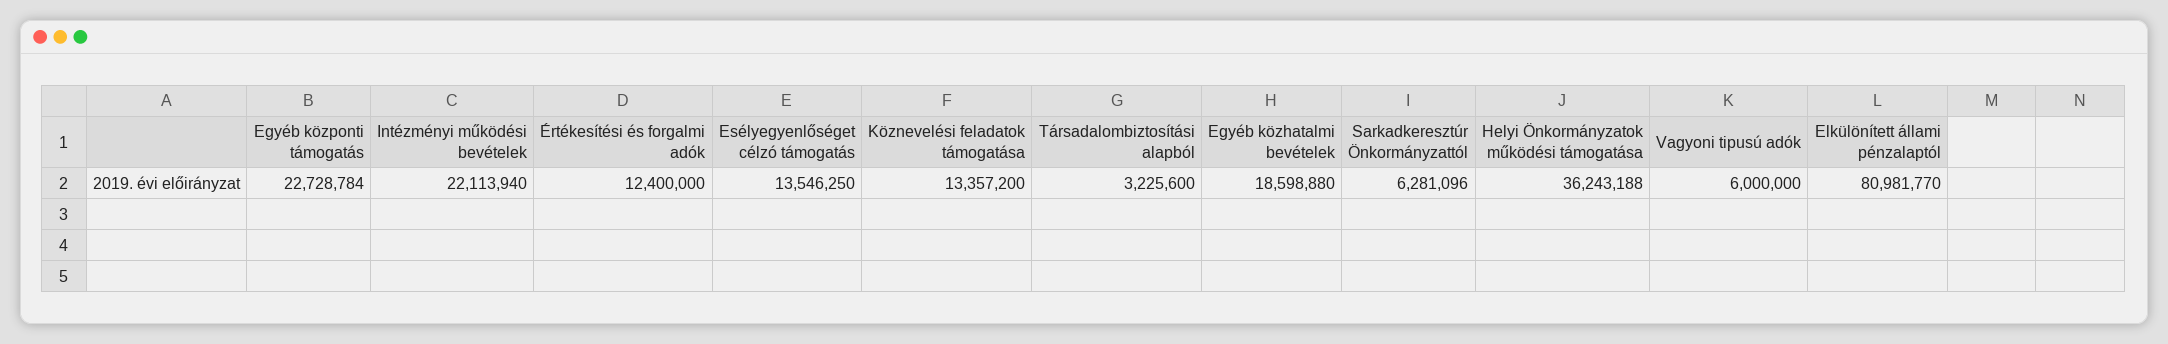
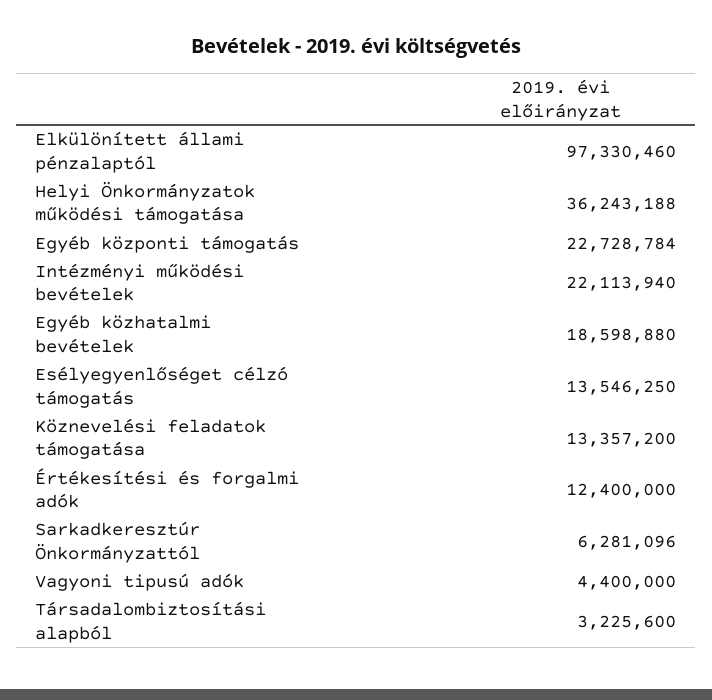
Vagyoni tipusú adók: 6000000 -> 4400000
Elkülönített állami pénzalaptól: 80981770 -> 97330460

